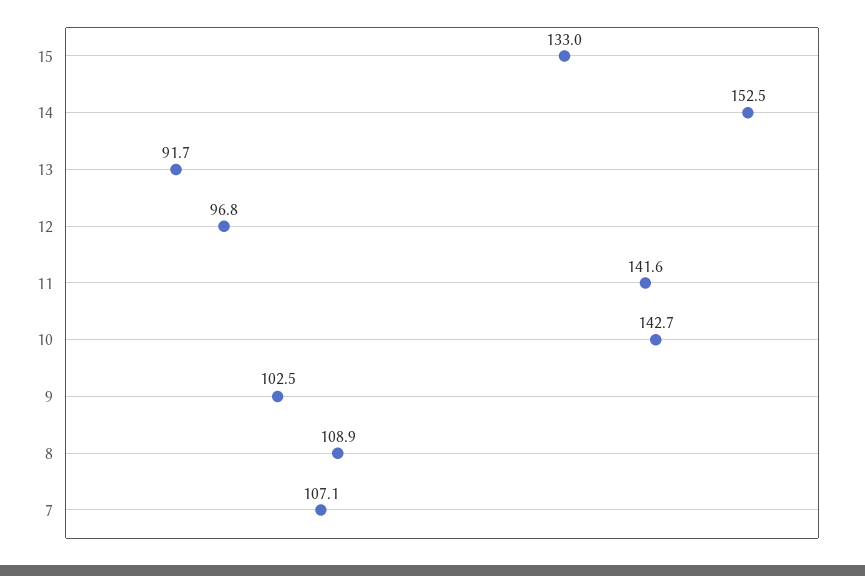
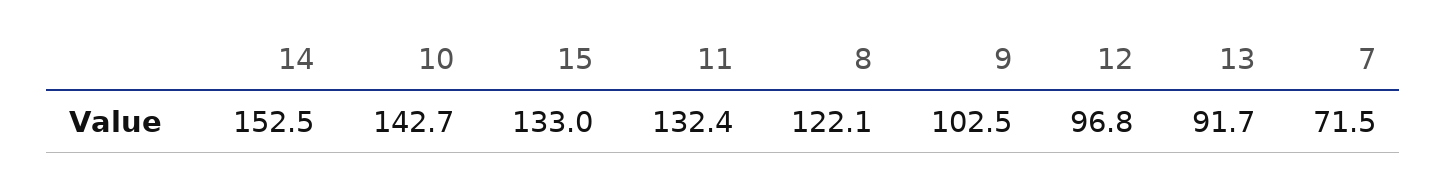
11: 141.6 -> 132.4
8: 108.9 -> 122.1
7: 107.1 -> 71.5

